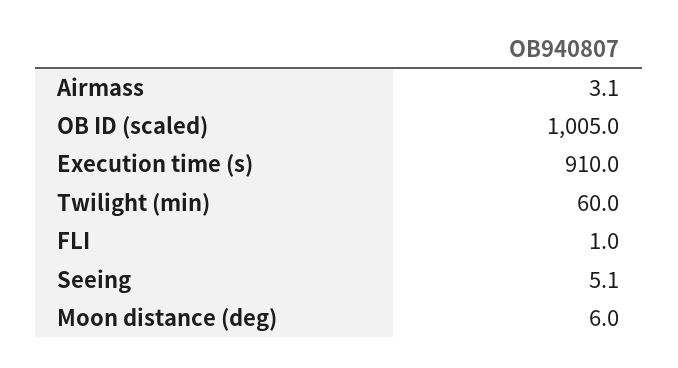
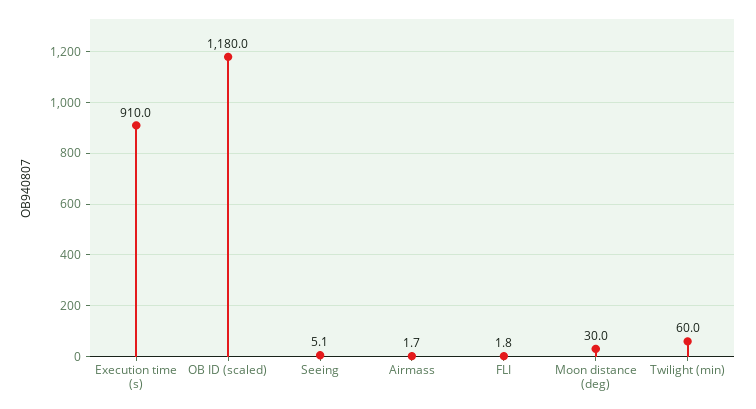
Airmass: 3.1 -> 1.7
OB ID (scaled): 1005 -> 1180
FLI: 1 -> 1.8
Moon distance (deg): 6 -> 30

